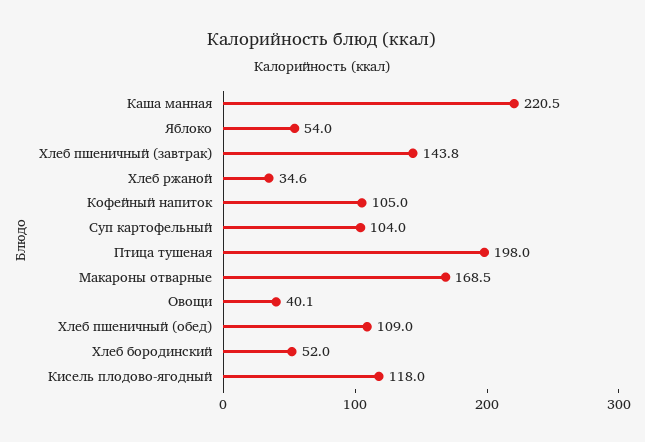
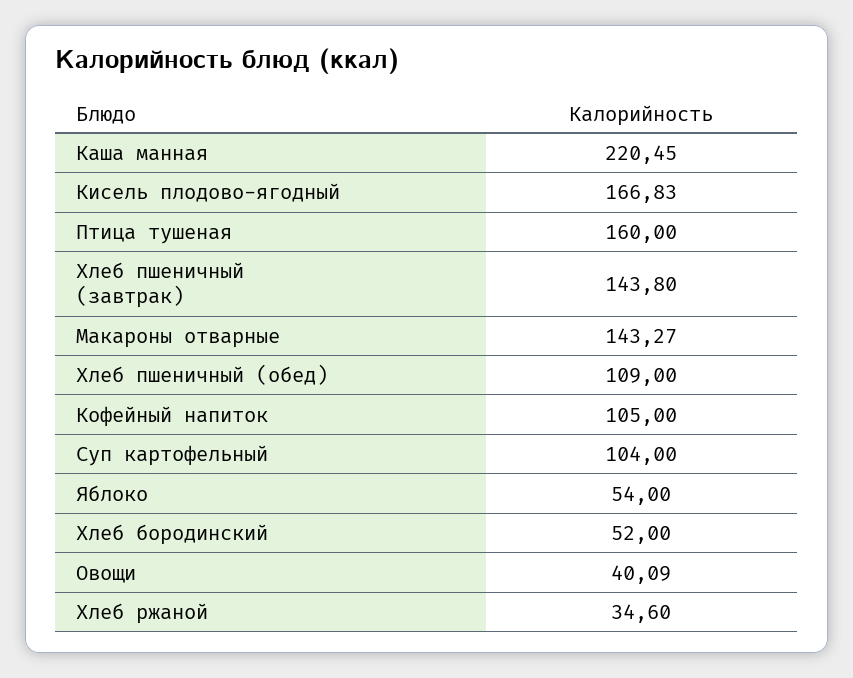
Птица тушеная: 198 -> 160
Макароны отварные: 168.5 -> 143.27
Кисель плодово-ягодный: 118 -> 166.83

